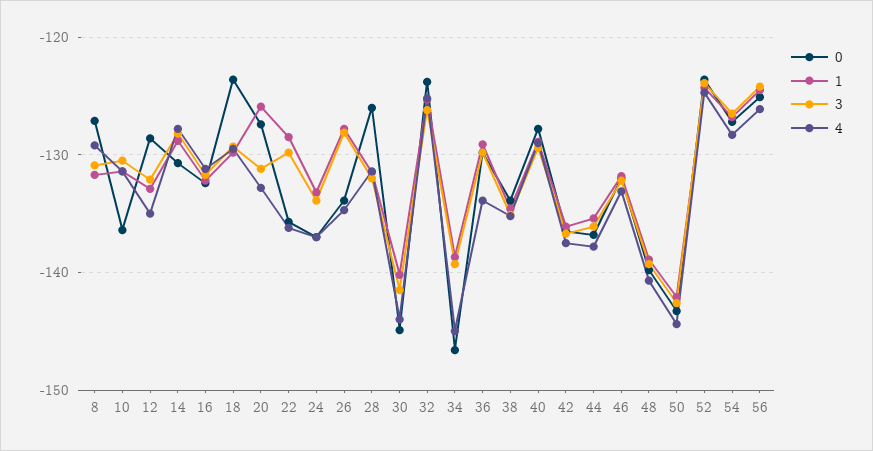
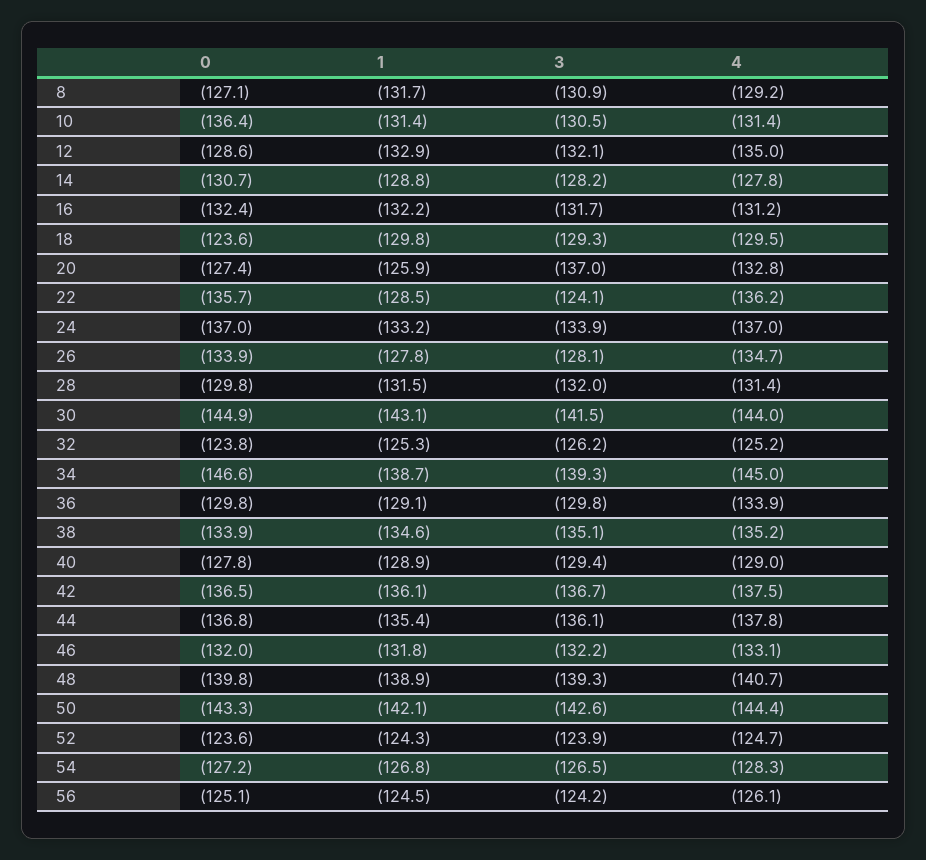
3, 20: -131 -> -137
3, 22: -130 -> -124.1
0, 28: -126 -> -129.8
1, 30: -140 -> -143.1

